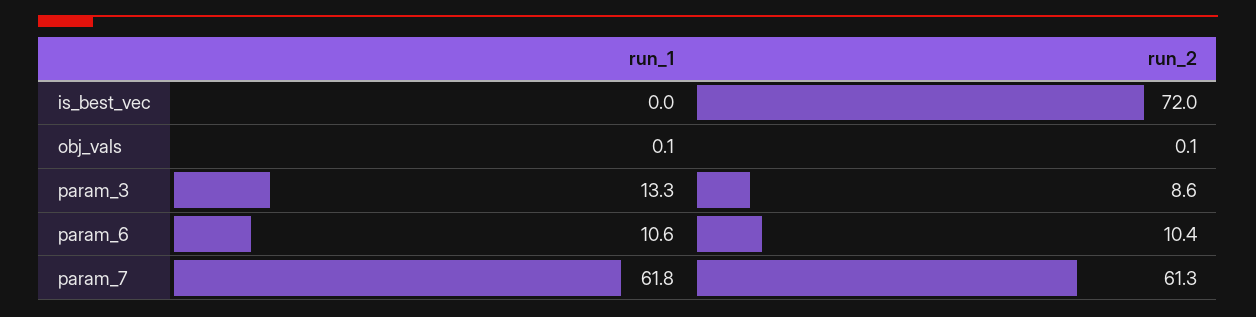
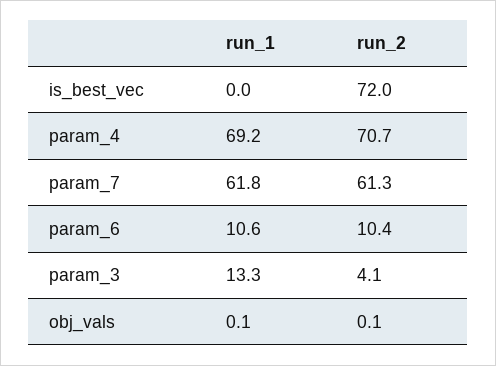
run_2, param_3: 8.6 -> 4.1
run_1, param_4: none -> 69.2
run_2, param_4: none -> 70.7

